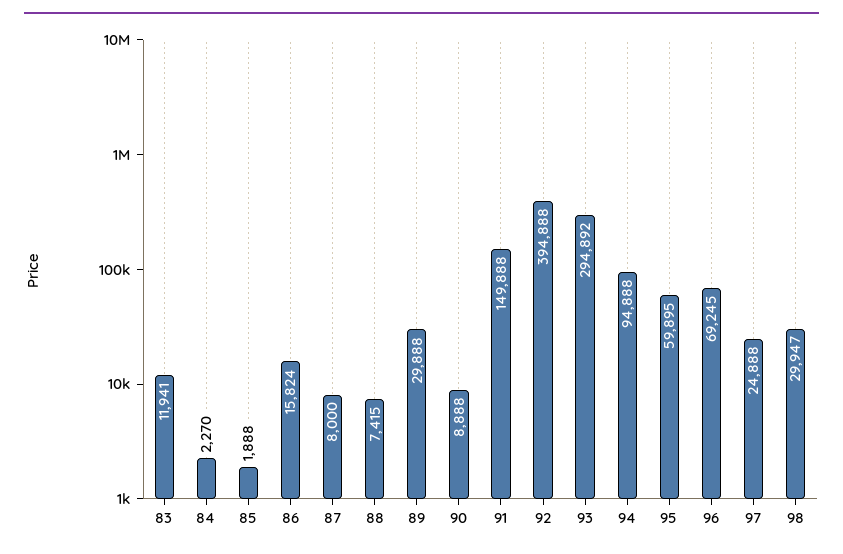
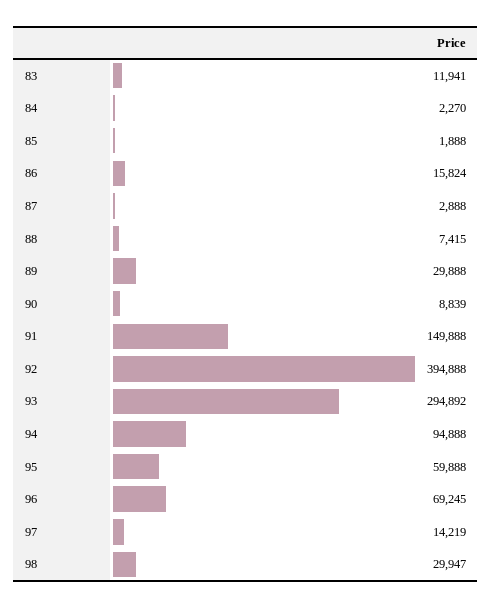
87: 8000 -> 2888
90: 8888 -> 8839
95: 59895 -> 59888
97: 24888 -> 14219

